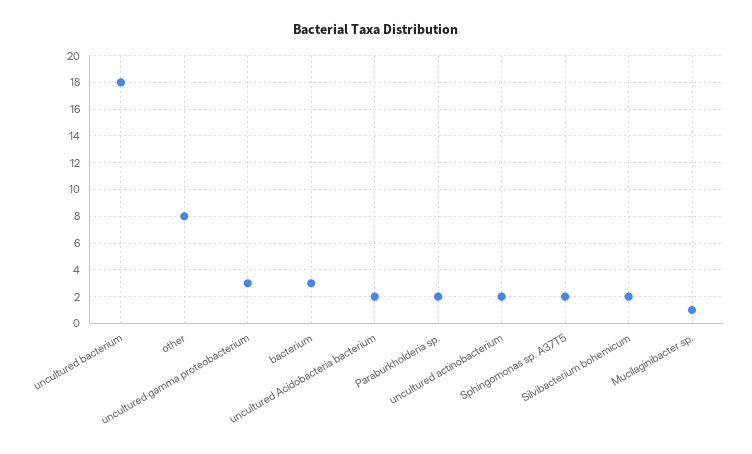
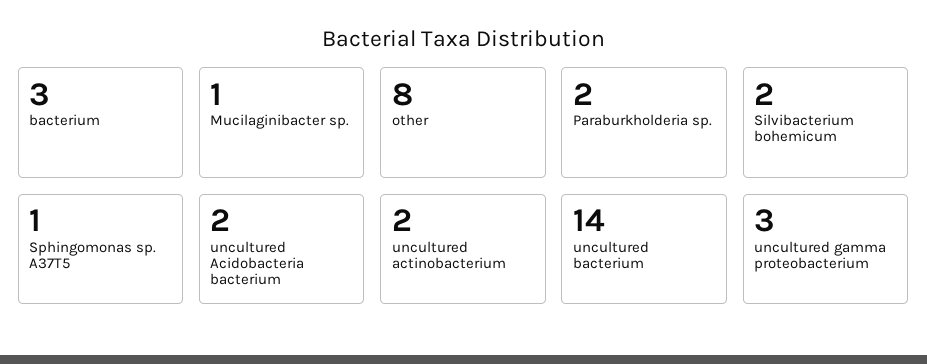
uncultured bacterium: 18 -> 14
Sphingomonas sp. A37T5: 2 -> 1

